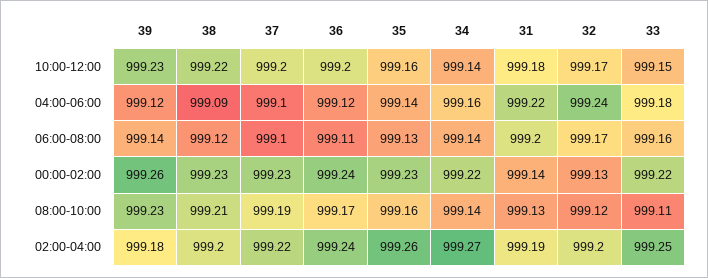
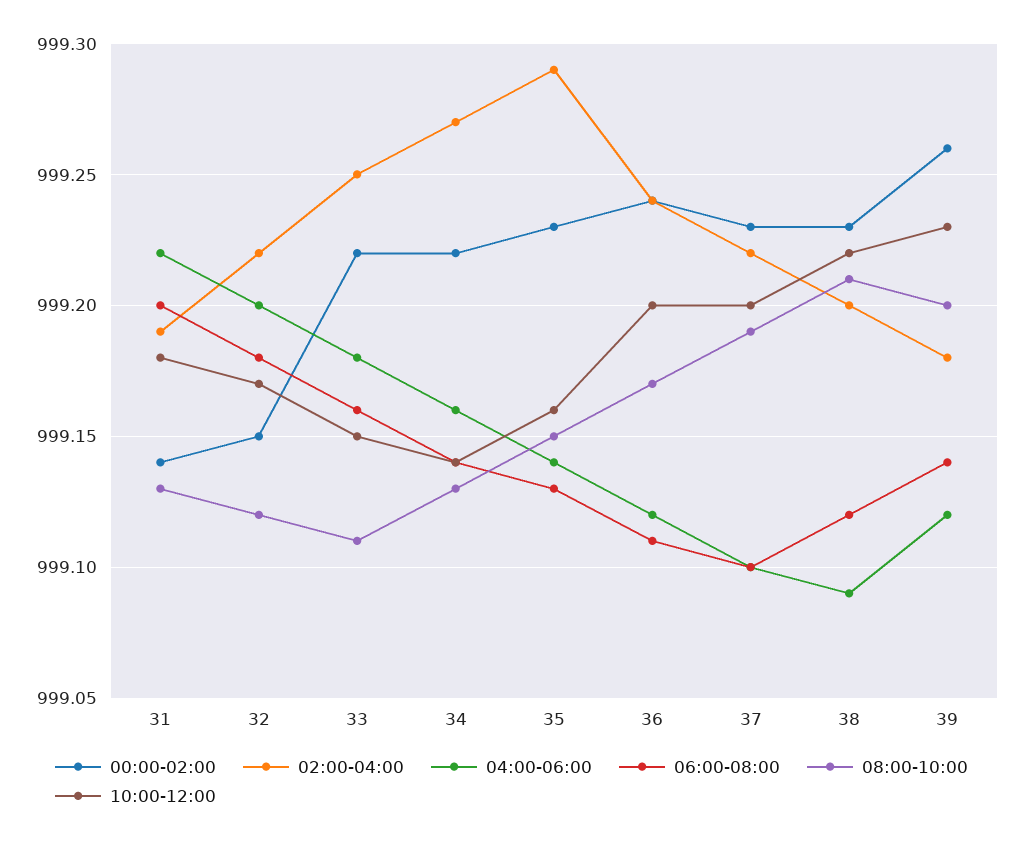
04:00-06:00, 32: 999.24 -> 999.2
06:00-08:00, 32: 999.17 -> 999.18
00:00-02:00, 32: 999.13 -> 999.15
08:00-10:00, 39: 999.23 -> 999.2
08:00-10:00, 35: 999.16 -> 999.15
08:00-10:00, 34: 999.14 -> 999.13
02:00-04:00, 35: 999.26 -> 999.29
02:00-04:00, 32: 999.2 -> 999.22

